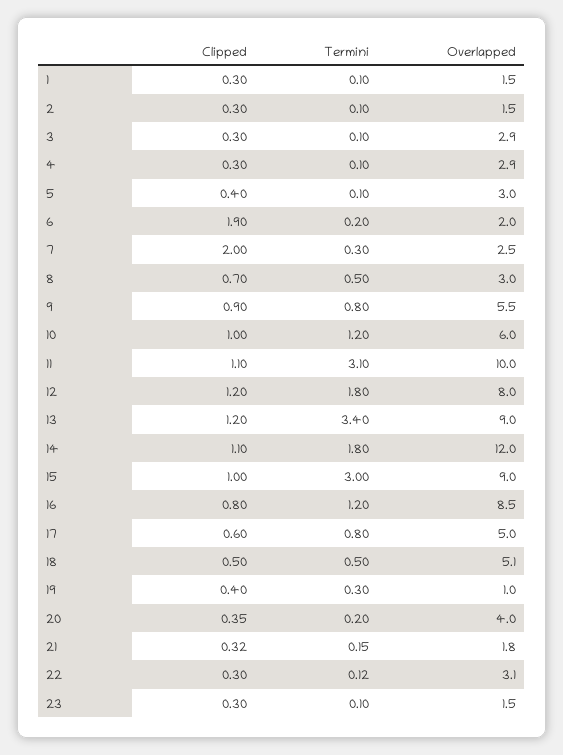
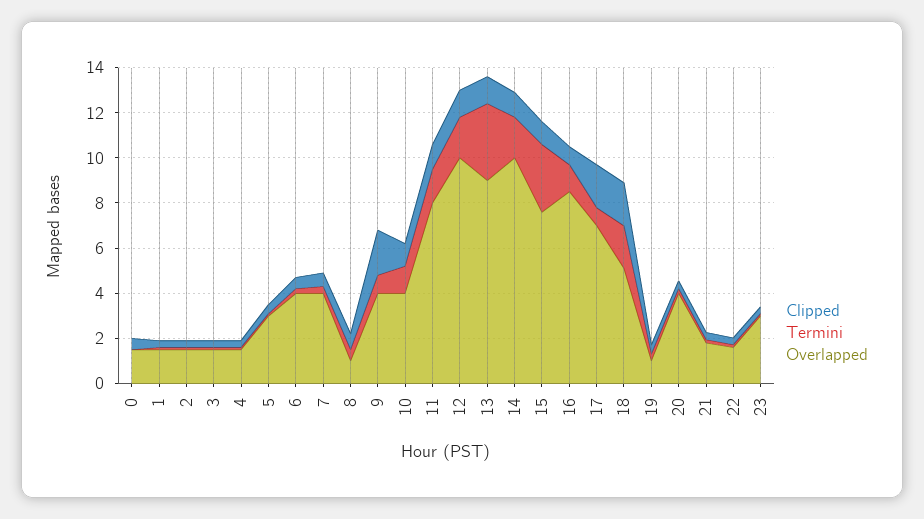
Overlapped, 3: 2.9 -> 1.5
Overlapped, 4: 2.9 -> 1.5
Clipped, 6: 1.9 -> 0.5
Overlapped, 6: 2 -> 4
Clipped, 7: 2 -> 0.5
Overlapped, 7: 2.5 -> 4
Overlapped, 8: 3 -> 1
Clipped, 9: 0.9 -> 2
Overlapped, 9: 5.5 -> 4
Overlapped, 10: 6 -> 4
Termini, 11: 3.1 -> 1.5
Overlapped, 11: 10 -> 8
Overlapped, 12: 8 -> 10
Overlapped, 14: 12 -> 10
Overlapped, 15: 9 -> 7.5
Clipped, 17: 0.6 -> 2
Overlapped, 17: 5 -> 7
Clipped, 18: 0.5 -> 2
Termini, 18: 0.5 -> 2
Overlapped, 22: 3.1 -> 1.5
Overlapped, 23: 1.5 -> 3
Clipped, 0: none -> 0.5
Termini, 0: none -> 0
Overlapped, 0: none -> 1.5

